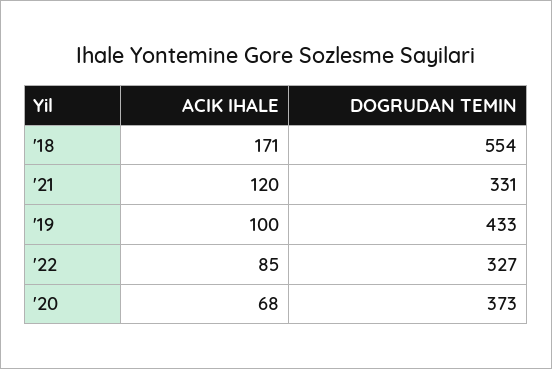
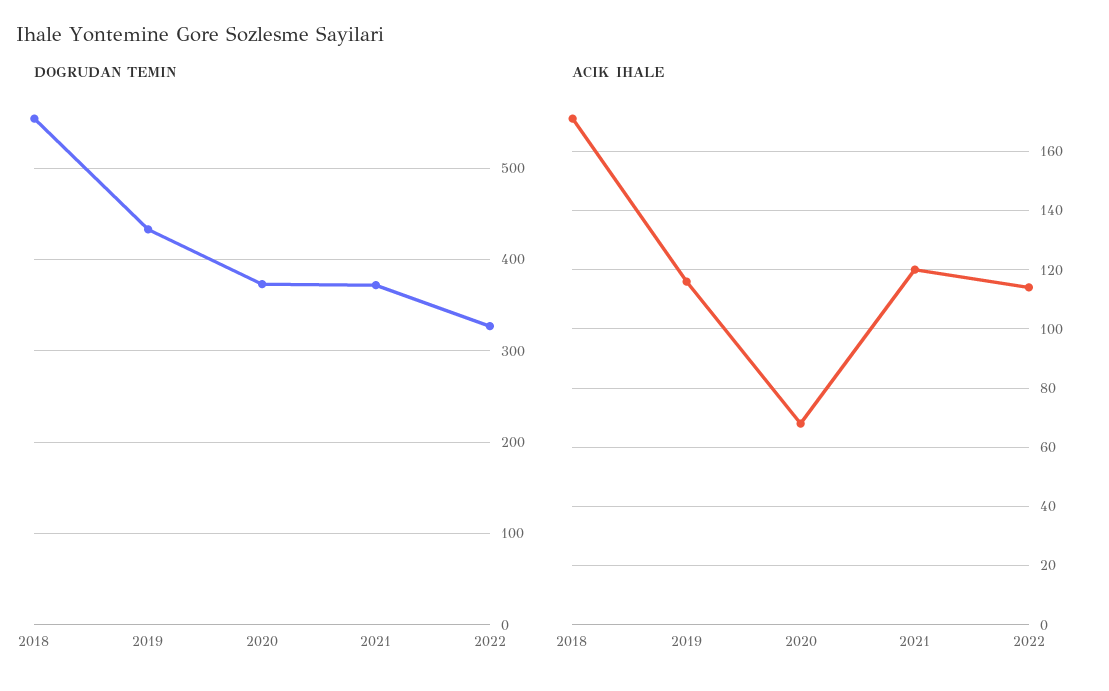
DOGRUDAN TEMIN, '21: 331 -> 370
ACIK IHALE, '19: 100 -> 115
ACIK IHALE, '22: 85 -> 115

